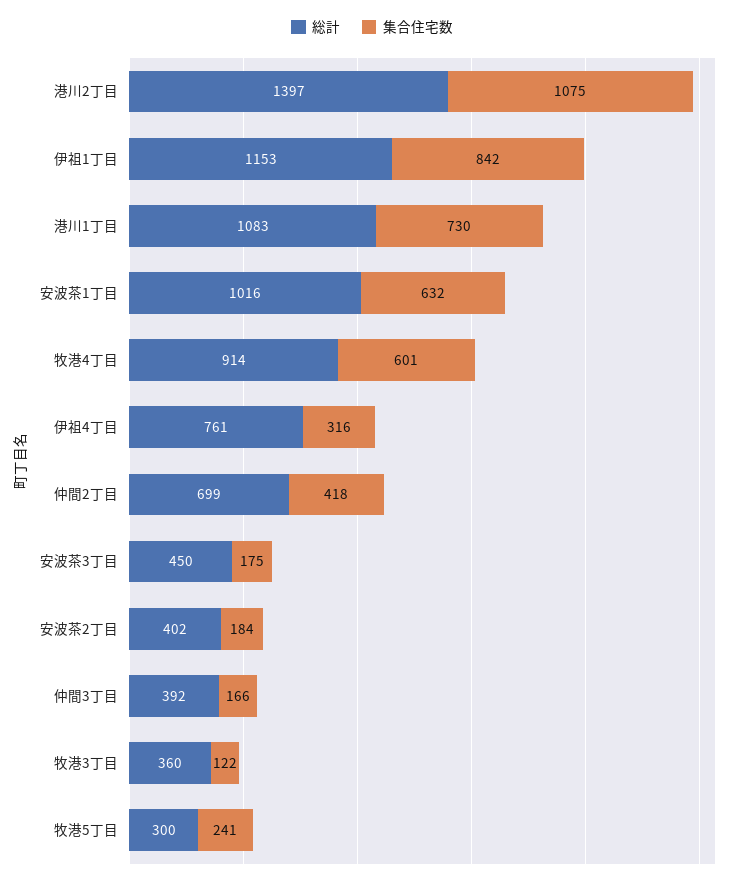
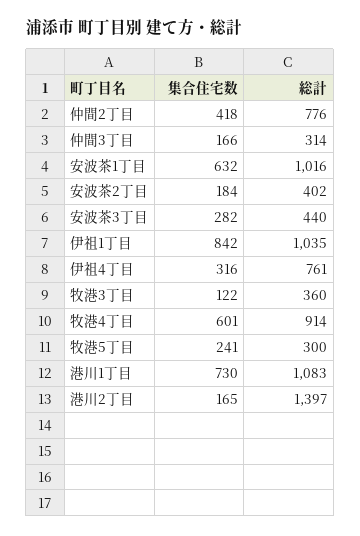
集合住宅数, 港川2丁目: 1075 -> 165
総計, 伊祖1丁目: 1153 -> 1035
総計, 仲間2丁目: 699 -> 776
総計, 安波茶3丁目: 450 -> 440
集合住宅数, 安波茶3丁目: 175 -> 282
総計, 仲間3丁目: 392 -> 314

